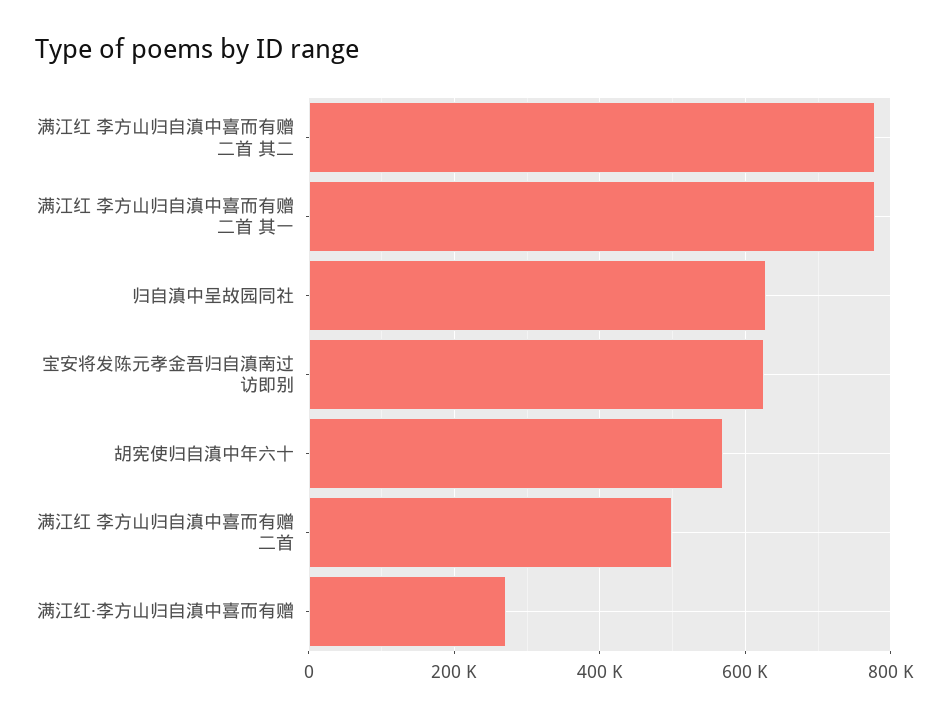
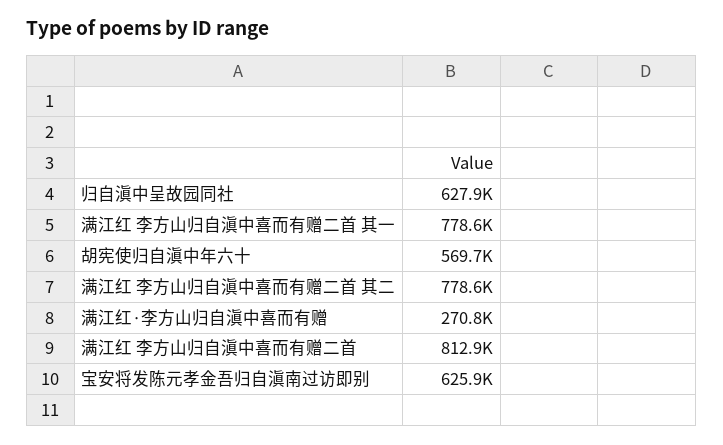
满江红 李方山归自滇中喜而有赠二首: 500000 -> 812900

